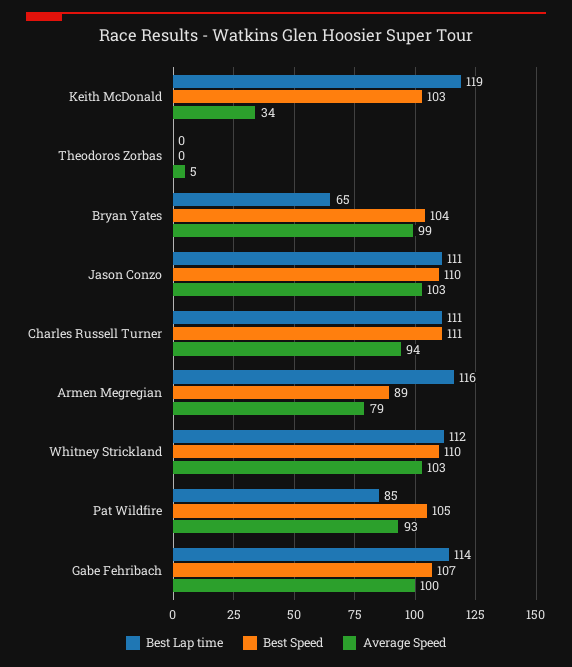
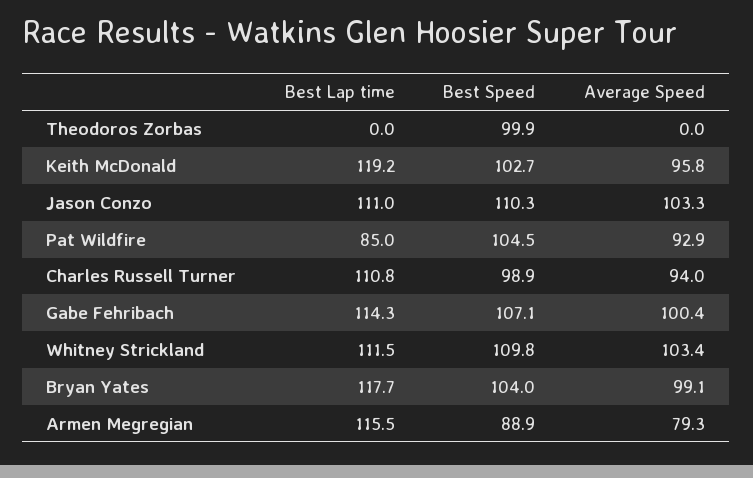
Average Speed, Keith McDonald: 34 -> 95.8
Best Speed, Theodoros Zorbas: 0 -> 99.9
Average Speed, Theodoros Zorbas: 5 -> 0
Best Lap time, Bryan Yates: 65 -> 117.7
Best Speed, Charles Russell Turner: 111 -> 98.9

